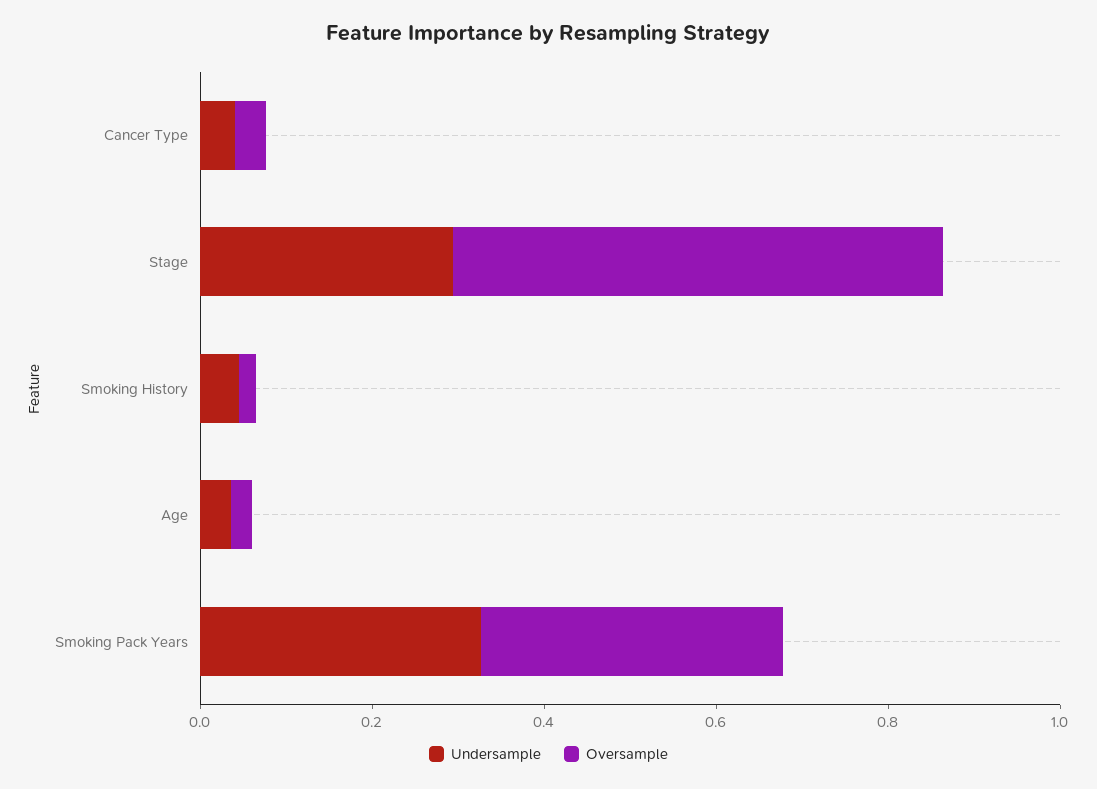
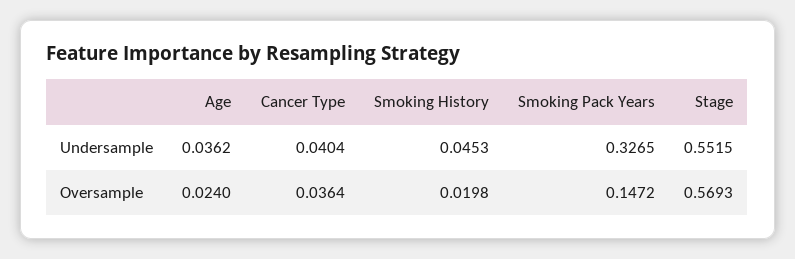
Undersample, Stage: 0.3 -> 0.5515
Oversample, Smoking Pack Years: 0.35 -> 0.1472

